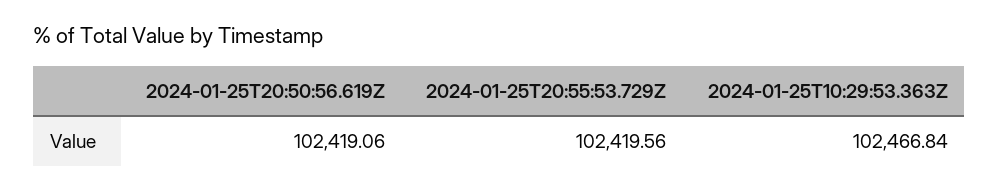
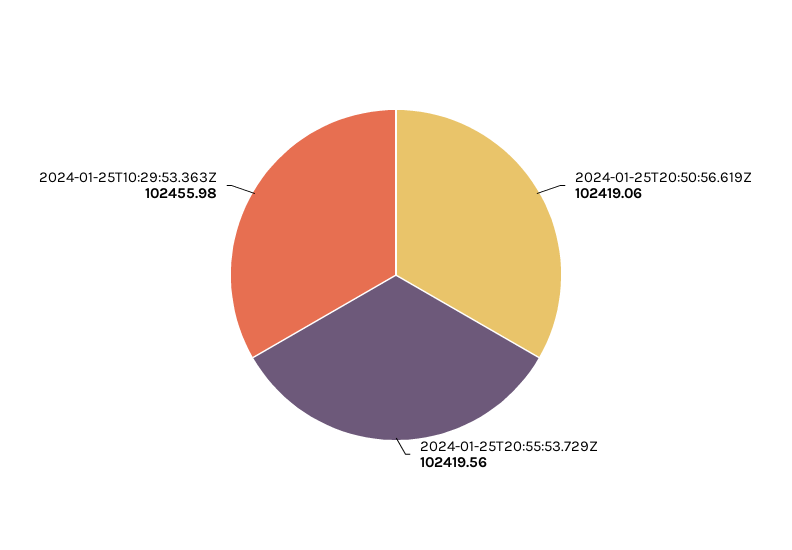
2024-01-25T10:29:53.363Z: 102466.84 -> 102455.98

